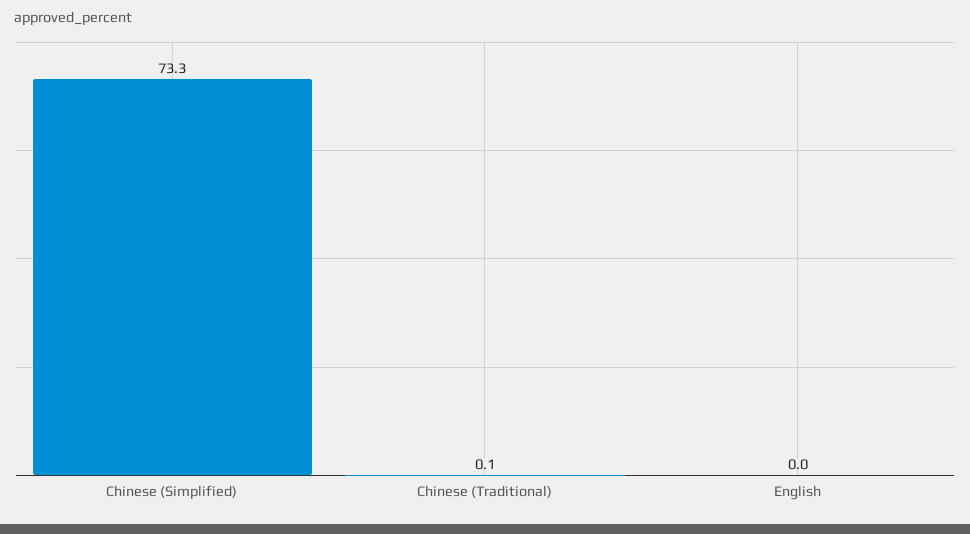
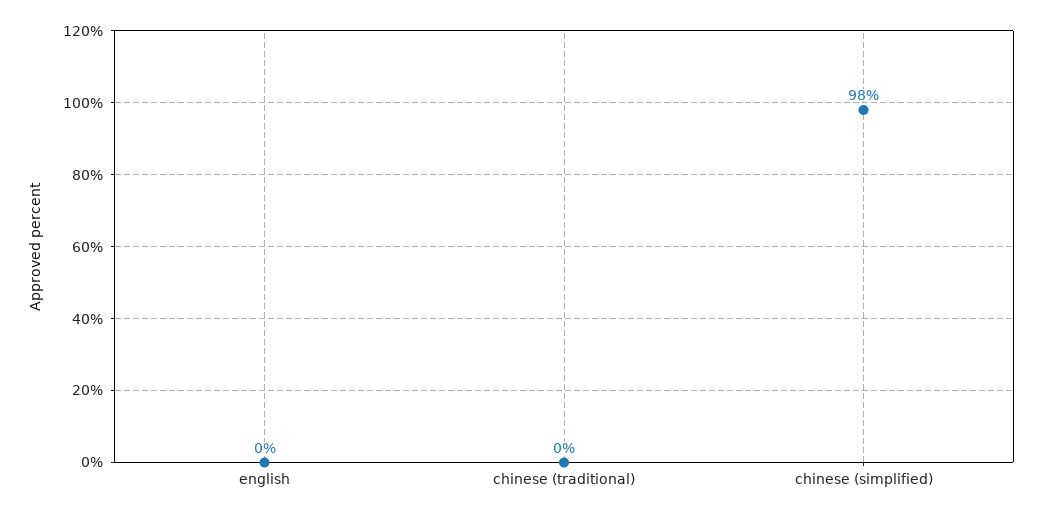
Chinese (Simplified): 73.3 -> 98

